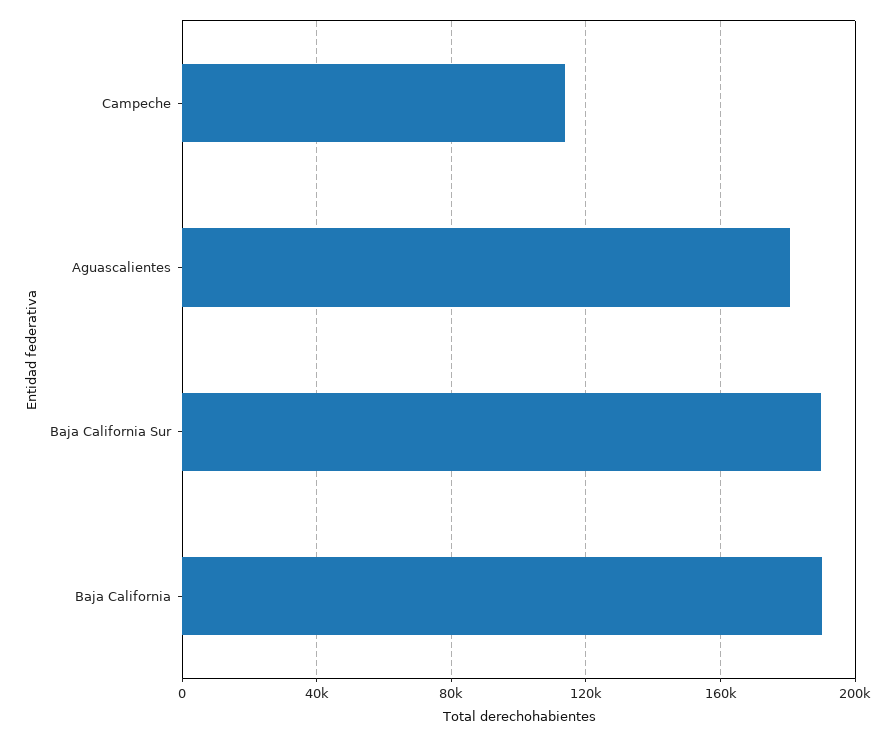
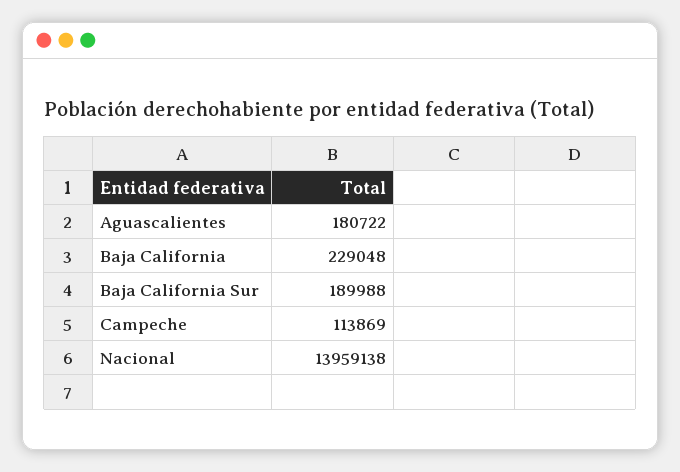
Baja California: 190000 -> 229048
Nacional: none -> 13959138

